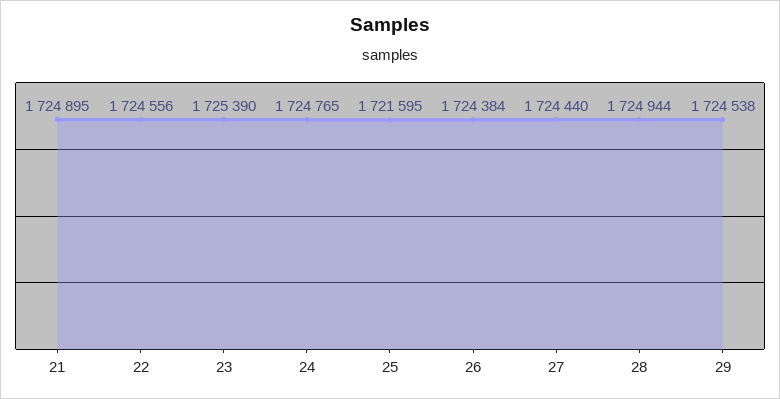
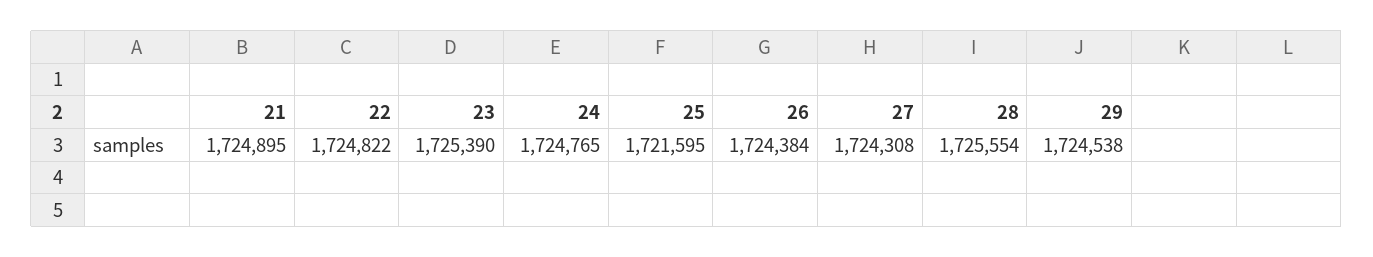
22: 1724556 -> 1724822
27: 1724440 -> 1724308
28: 1724944 -> 1725554

